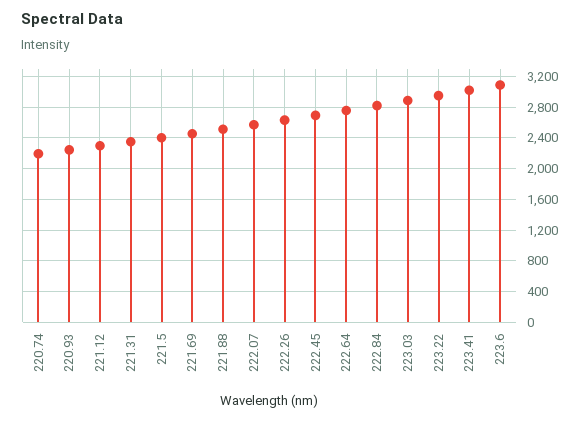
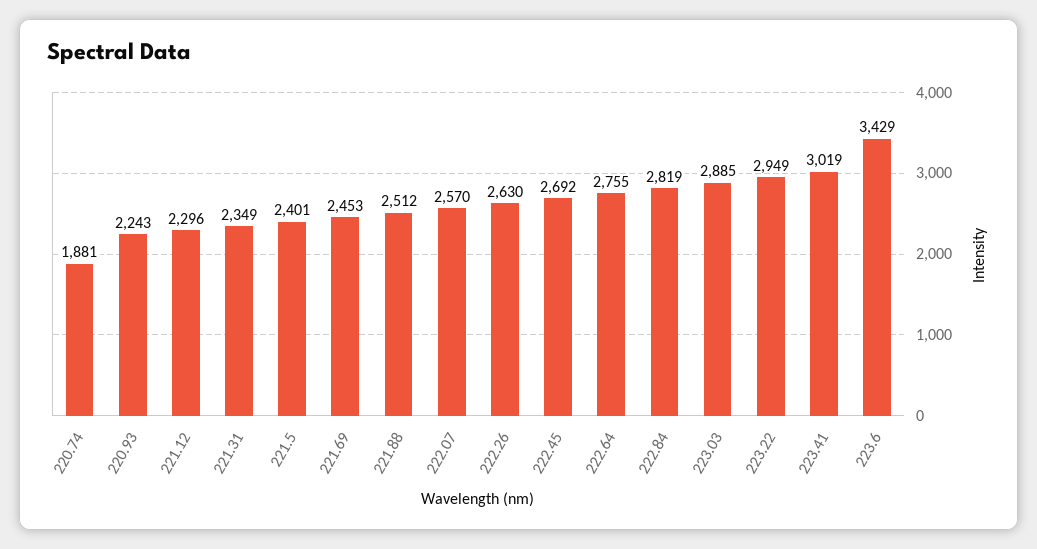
220.74: 2200 -> 1881
223.6: 3100 -> 3429

